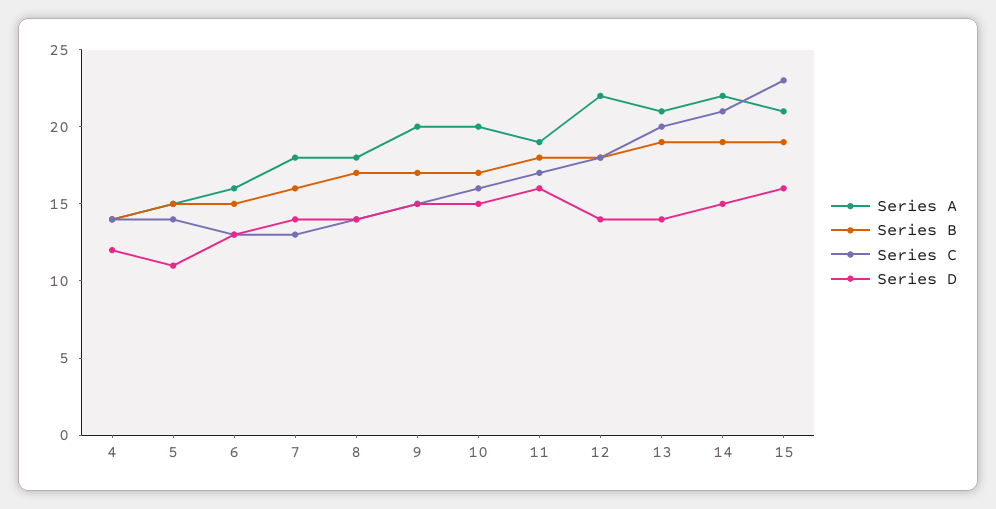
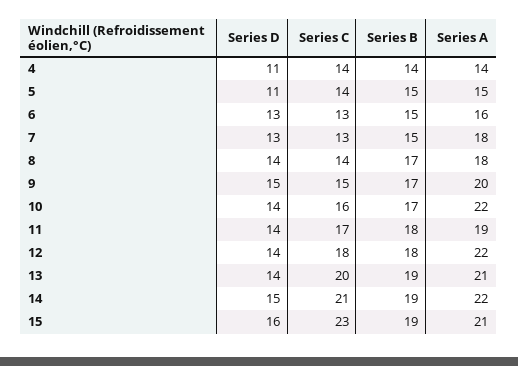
Series D, 4: 12 -> 11
Series B, 7: 16 -> 15
Series D, 7: 14 -> 13
Series A, 10: 20 -> 22
Series D, 10: 15 -> 14
Series D, 11: 16 -> 14

